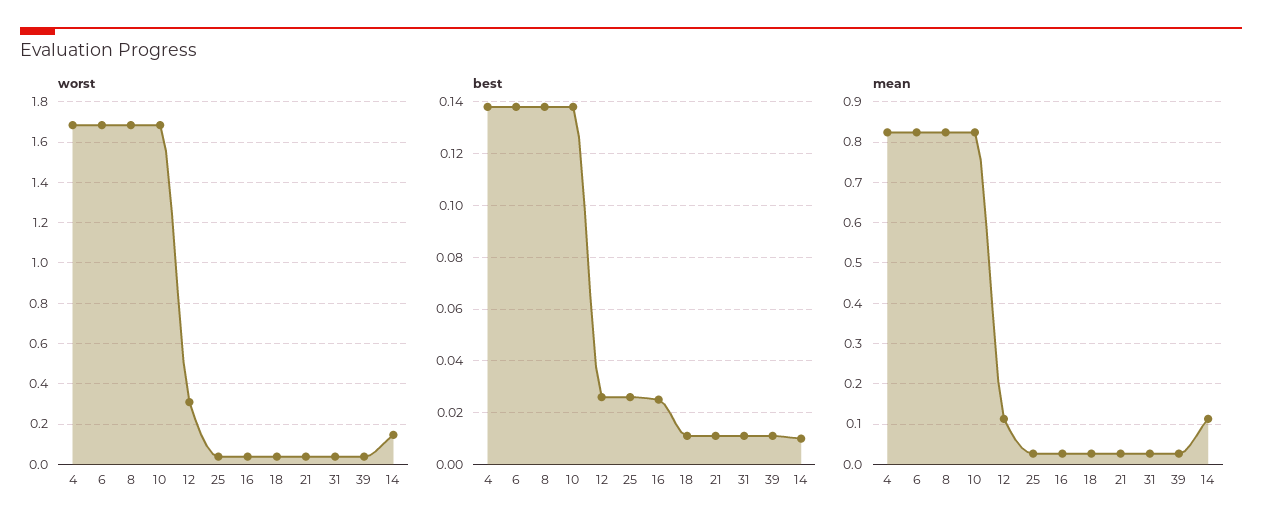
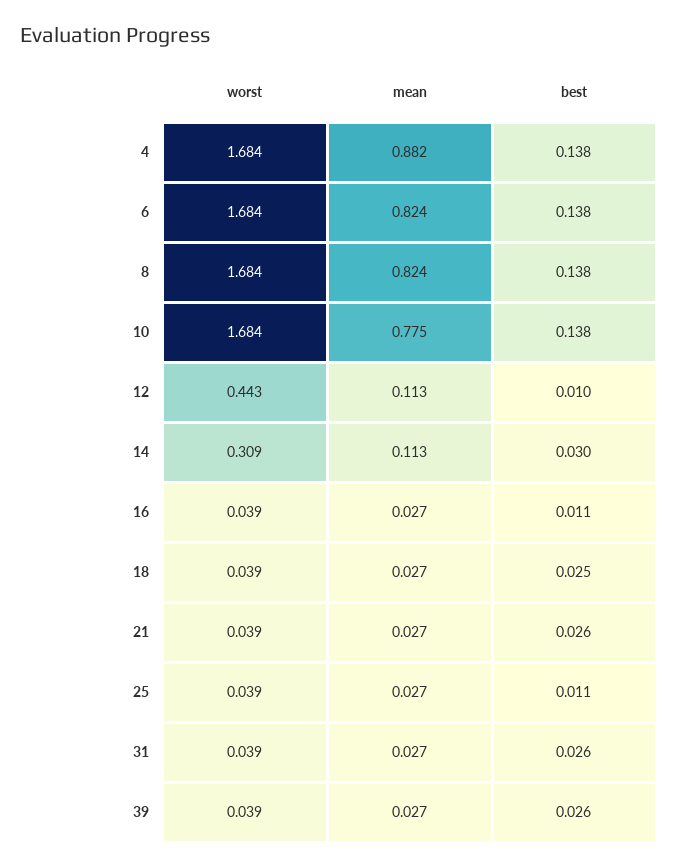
worst, 12: 0.3 -> 0.443
worst, 14: 0.15 -> 0.309
best, 12: 0.025 -> 0.01
best, 25: 0.025 -> 0.011
best, 16: 0.025 -> 0.011
best, 18: 0.01 -> 0.025
best, 21: 0.01 -> 0.026
best, 31: 0.01 -> 0.026
best, 39: 0.01 -> 0.026
best, 14: 0.01 -> 0.03
mean, 4: 0.82 -> 0.882
mean, 10: 0.82 -> 0.775

